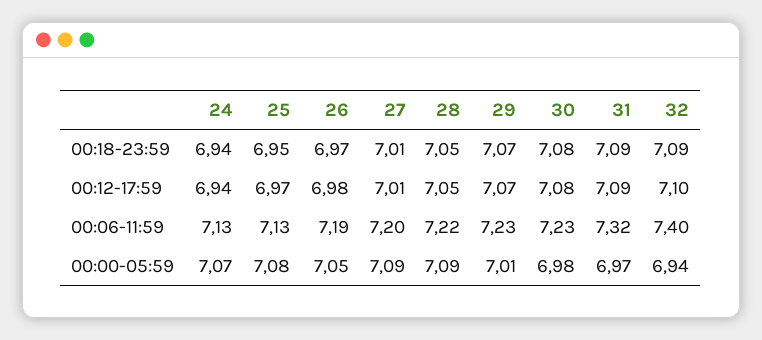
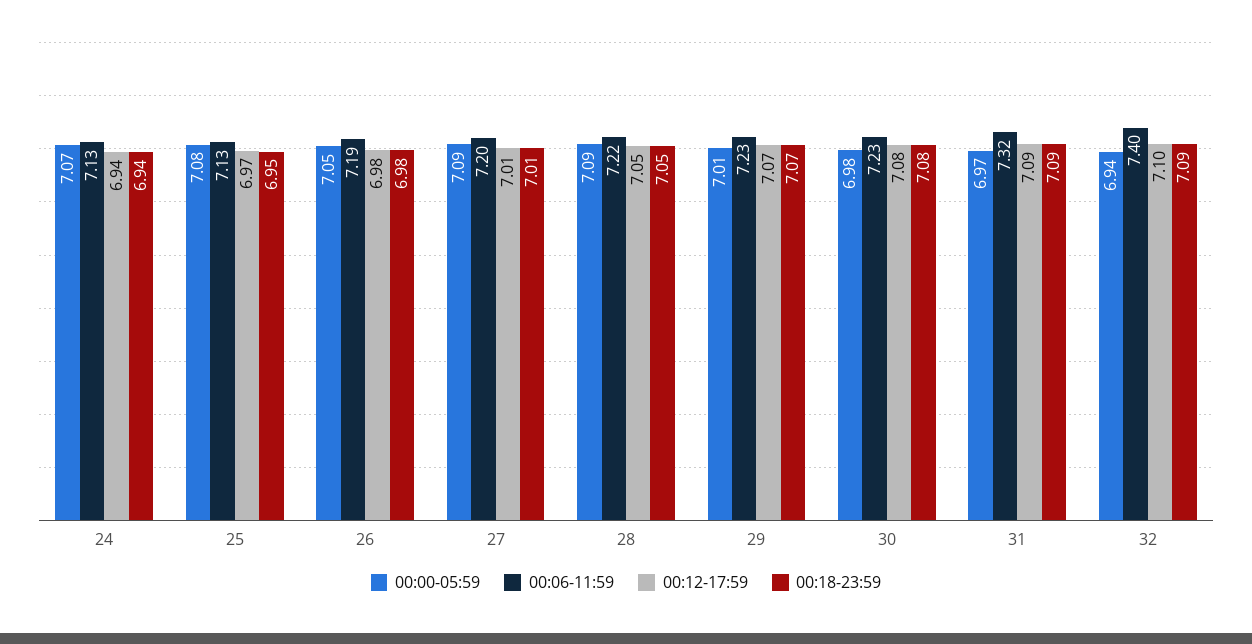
00:18-23:59, 26: 6.97 -> 6.98

